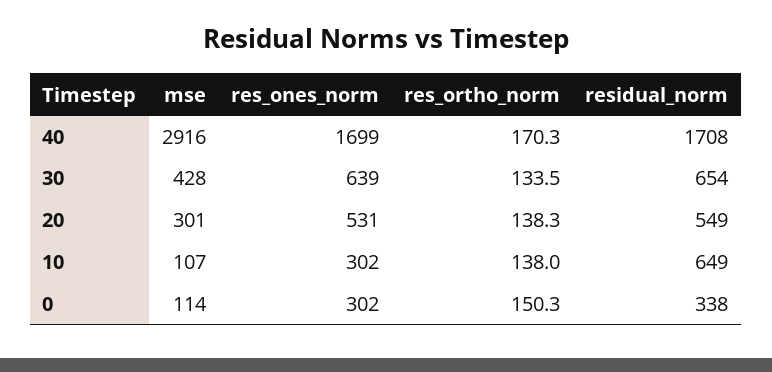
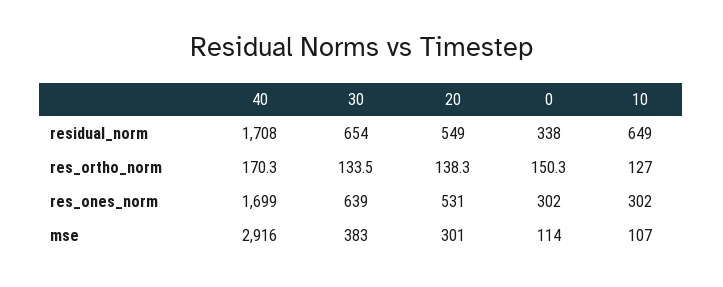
mse, 30: 428 -> 383
res_ortho_norm, 10: 138 -> 127

